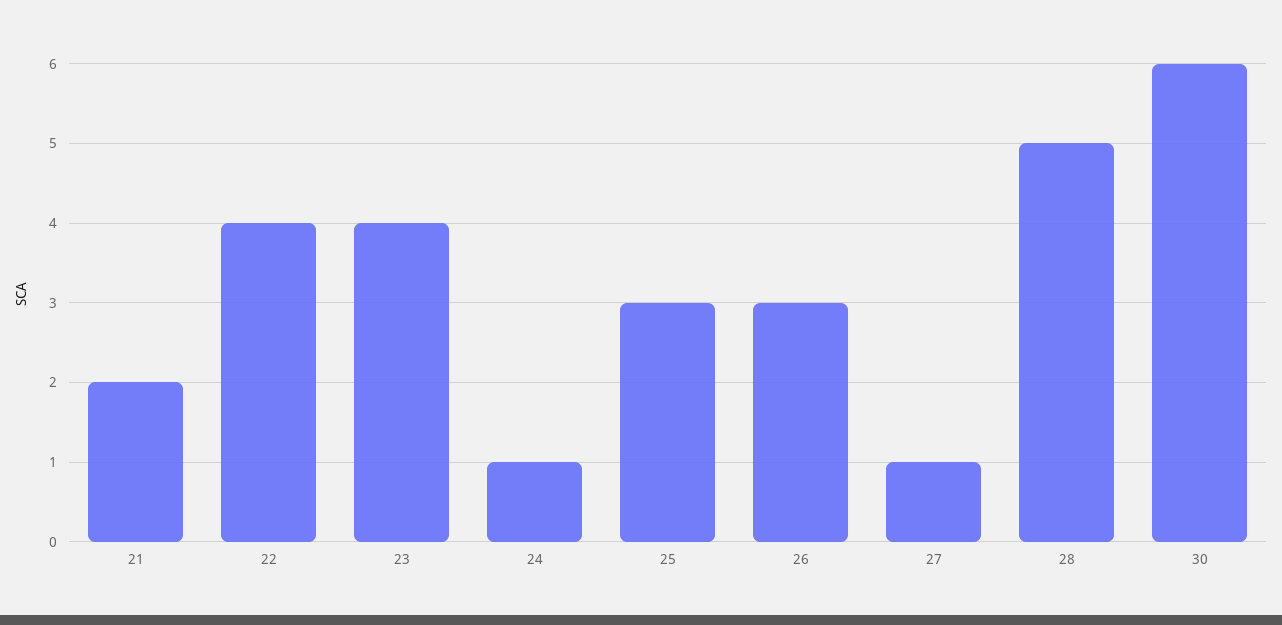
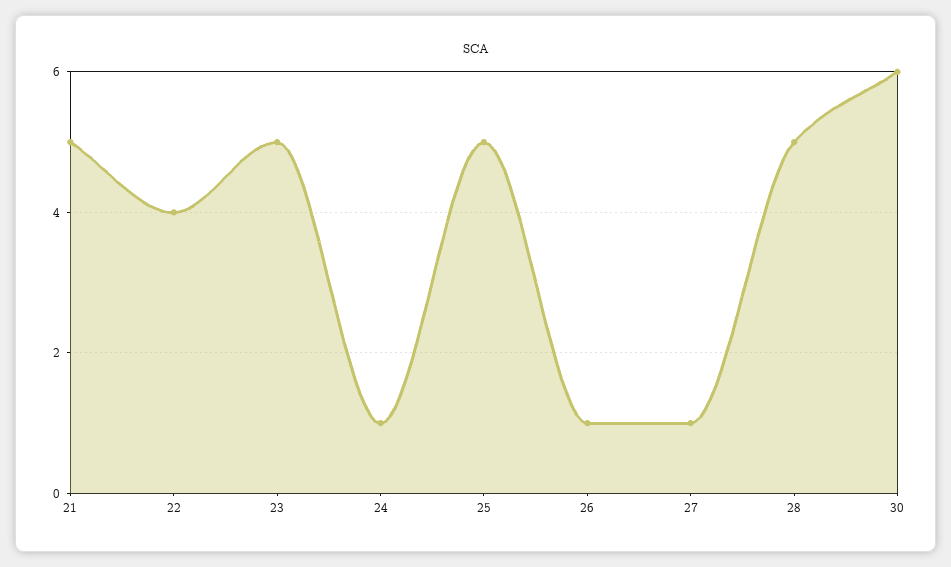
21: 2 -> 5
23: 4 -> 5
25: 3 -> 5
26: 3 -> 1

